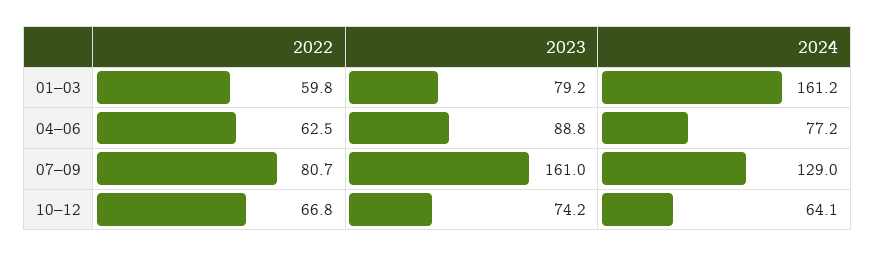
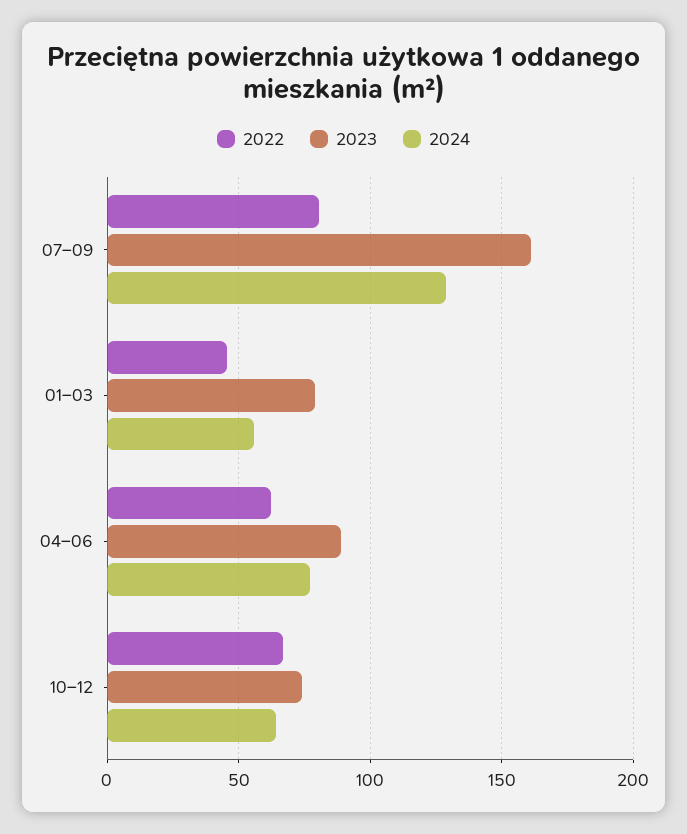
2022, 01–03: 59.8 -> 45
2024, 01–03: 161.2 -> 55

